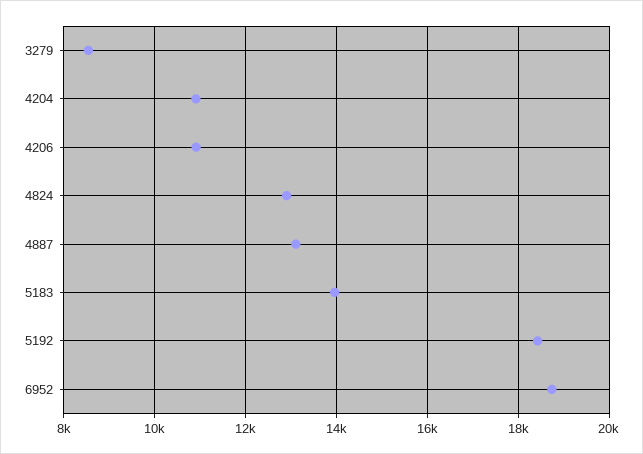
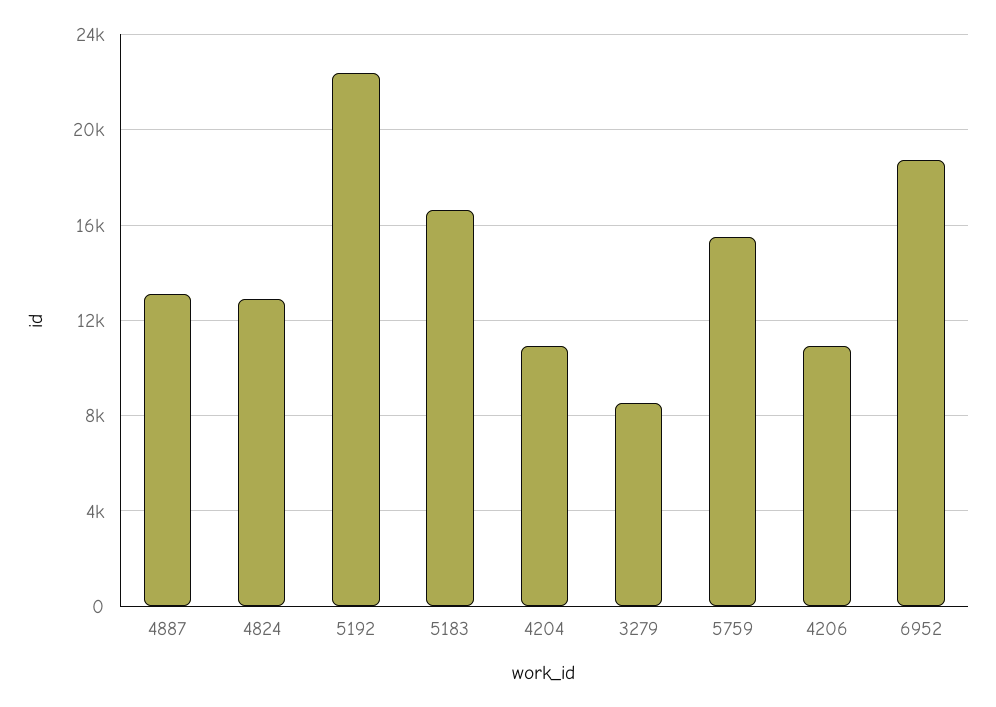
5183: 14000 -> 16500
5192: 18400 -> 22500
5759: none -> 15500

